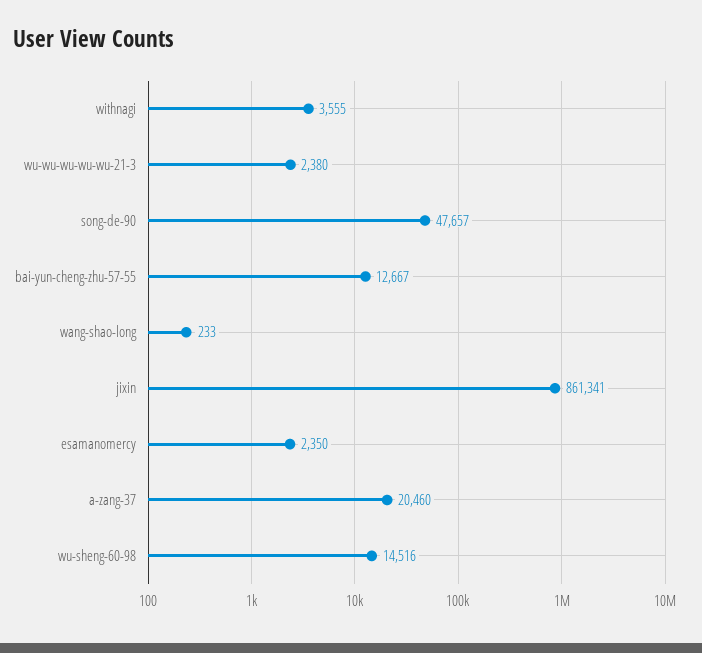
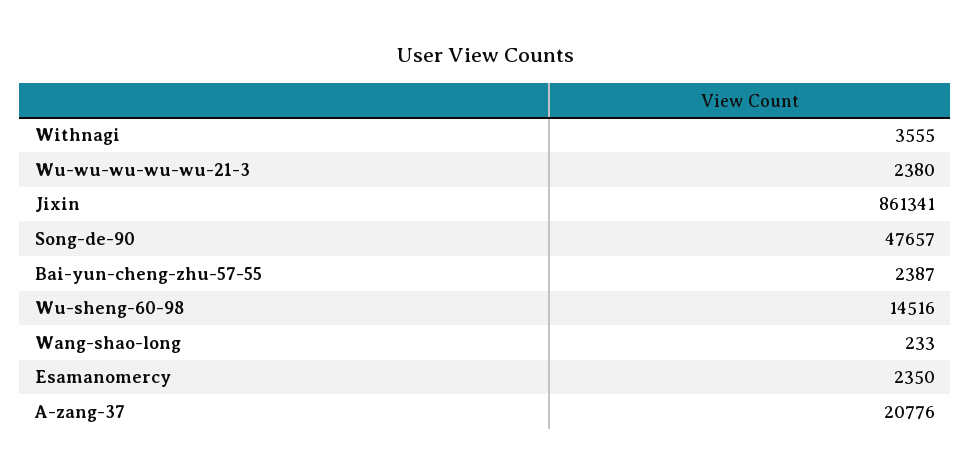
bai-yun-cheng-zhu-57-55: 12667 -> 2387
a-zang-37: 20460 -> 20776

